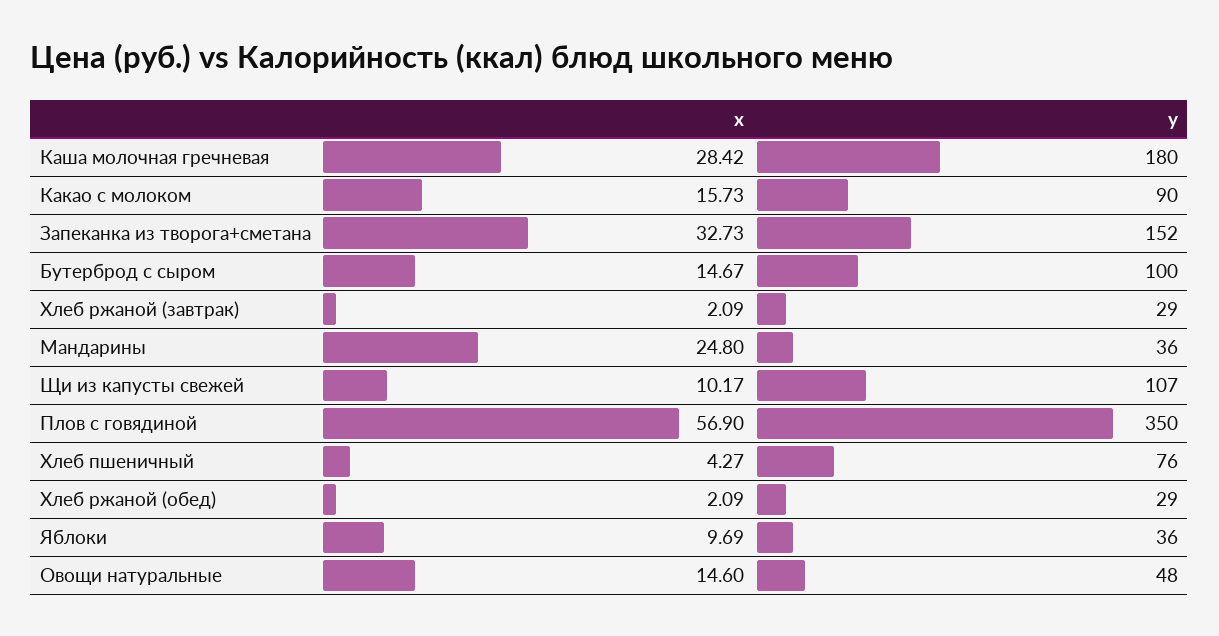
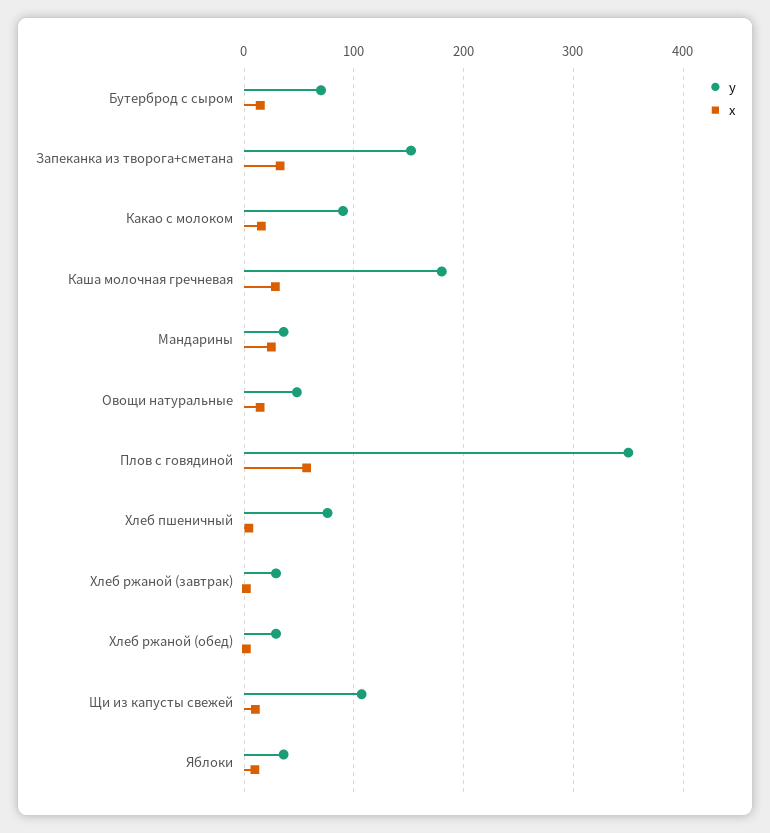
y, Бутерброд с сыром: 100 -> 70

